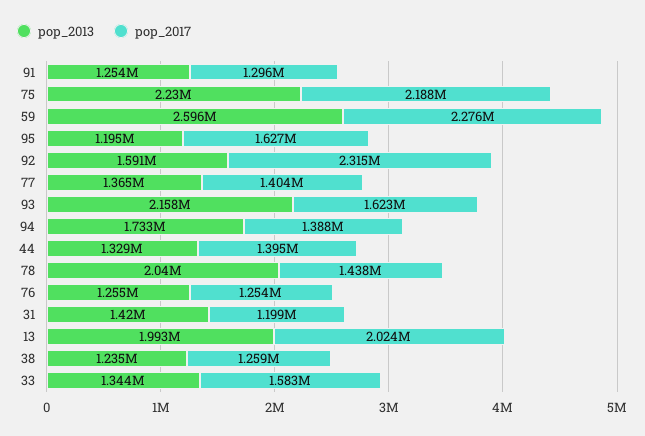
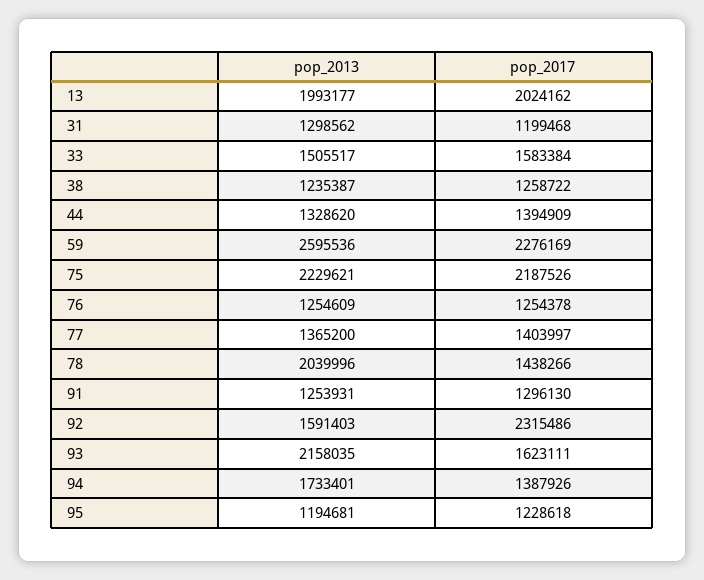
pop_2017, 95: 1627000 -> 1228618
pop_2013, 31: 1420000 -> 1298562
pop_2013, 33: 1344000 -> 1505517

